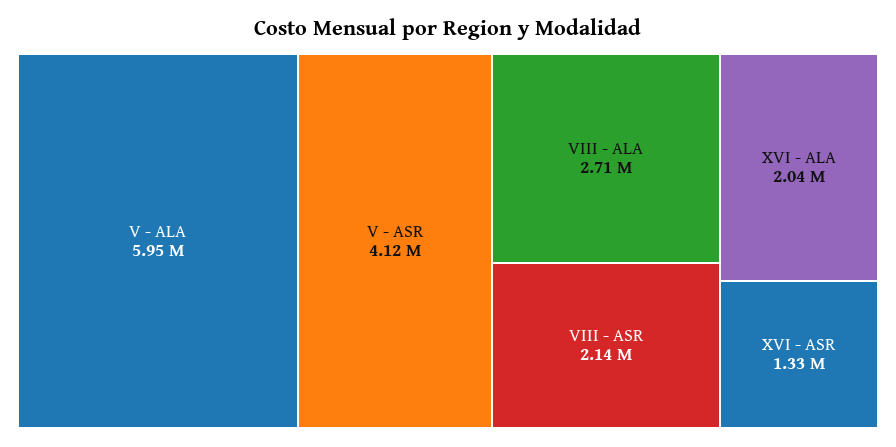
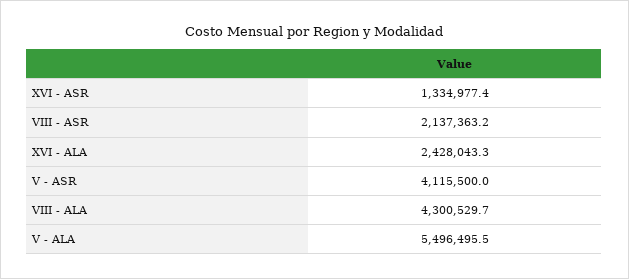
V - ALA: 5950000 -> 5496495.5
VIII - ALA: 2710000 -> 4300529.7
XVI - ALA: 2040000 -> 2428043.3

